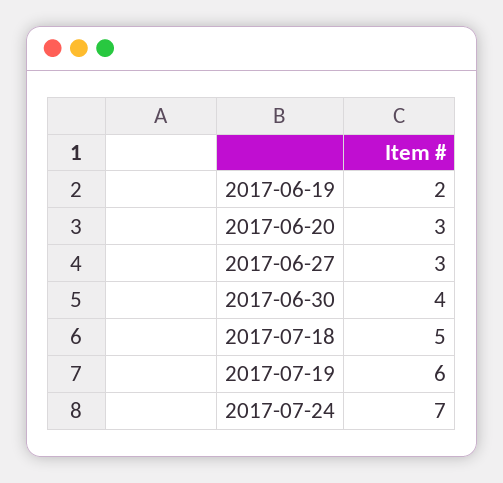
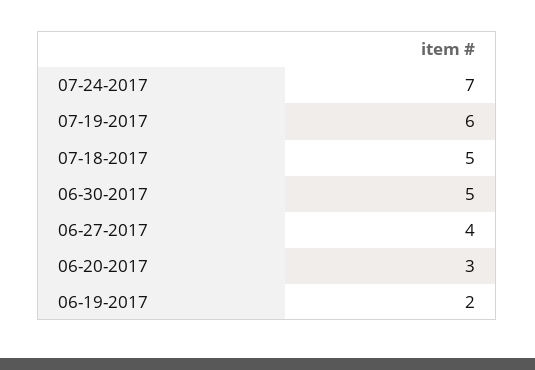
2017-06-27: 3 -> 4
2017-06-30: 4 -> 5

